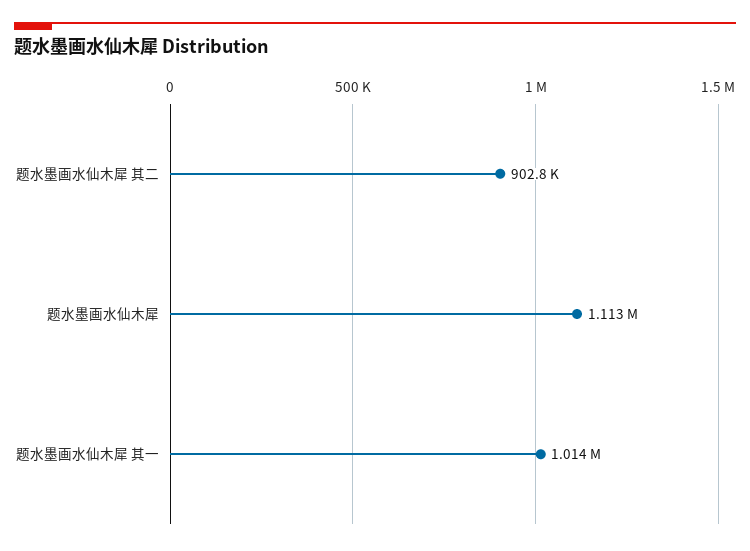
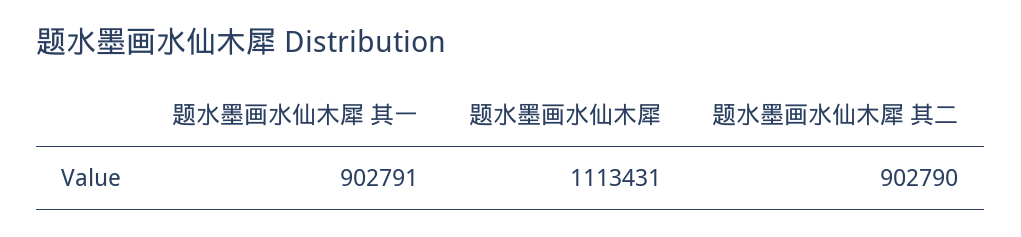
题水墨画水仙木犀 其一: 1014000 -> 902791

